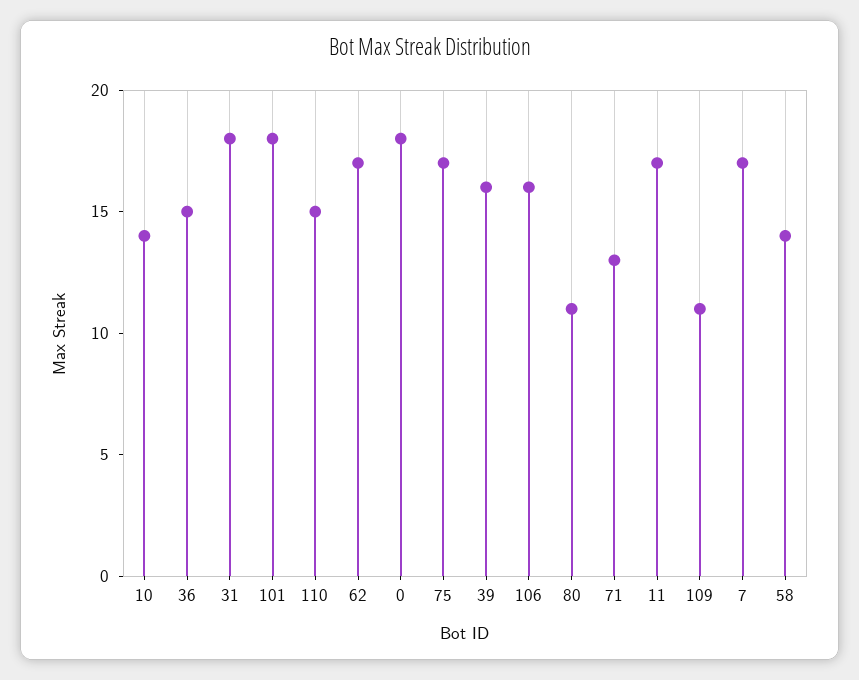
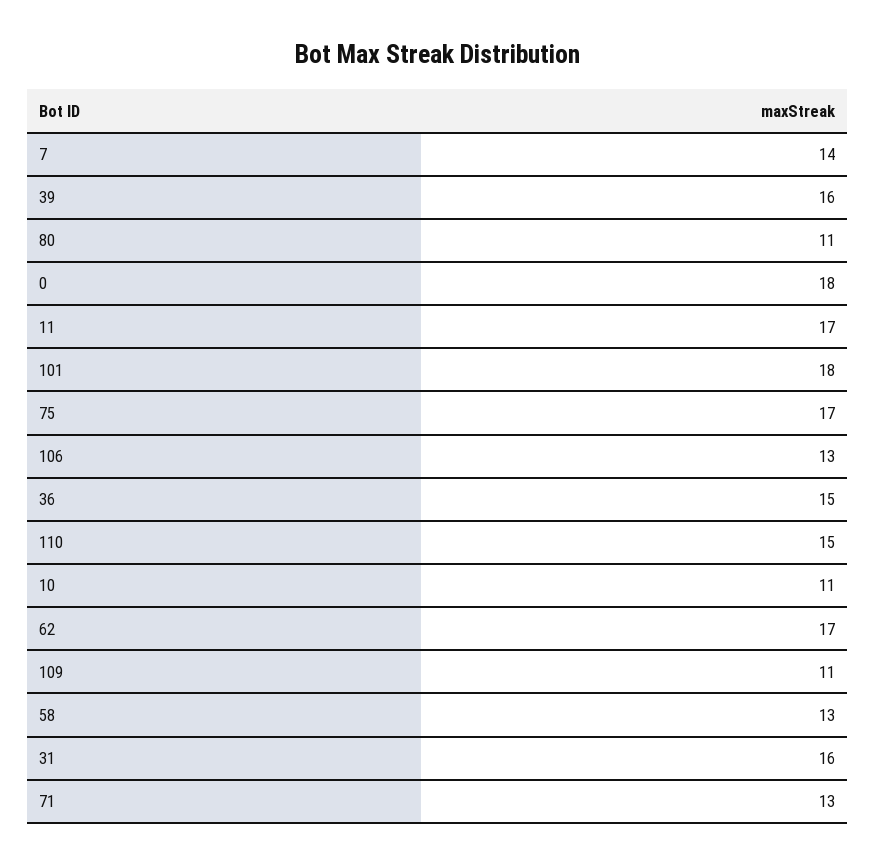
10: 14 -> 11
31: 18 -> 16
106: 16 -> 13
7: 17 -> 14
58: 14 -> 13

